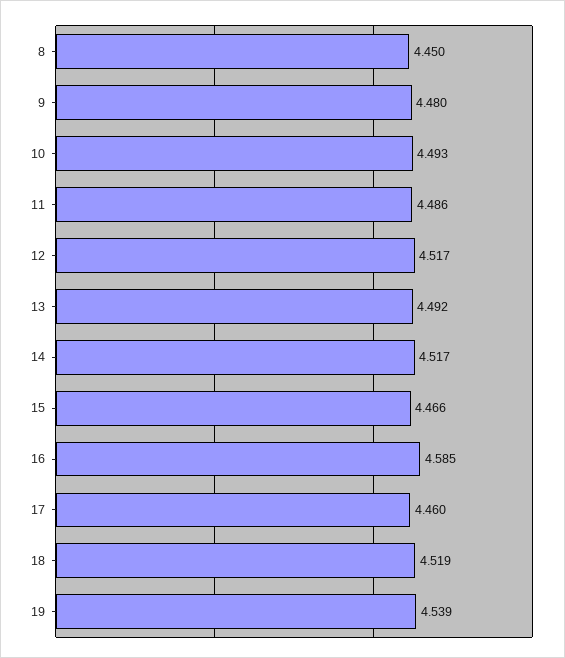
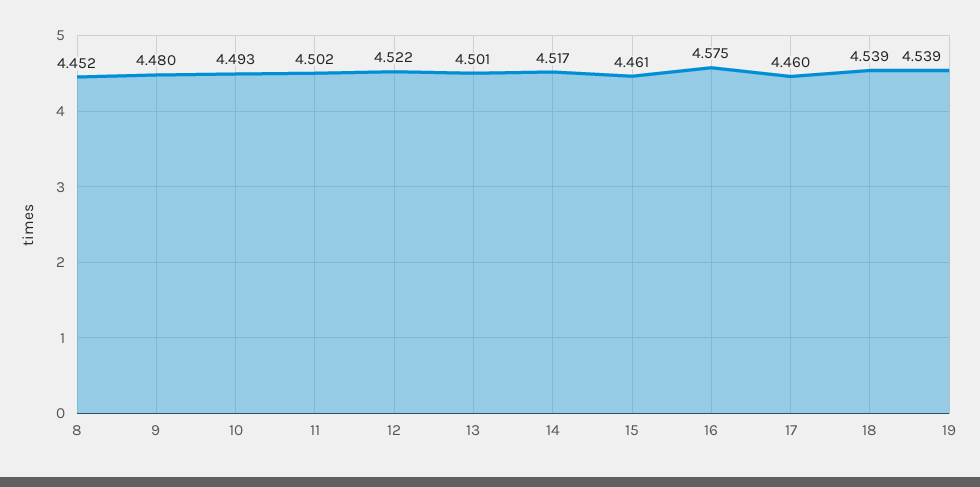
8: 4.45 -> 4.452
11: 4.486 -> 4.502
12: 4.517 -> 4.522
13: 4.492 -> 4.501
15: 4.466 -> 4.461
16: 4.585 -> 4.575
18: 4.519 -> 4.539

